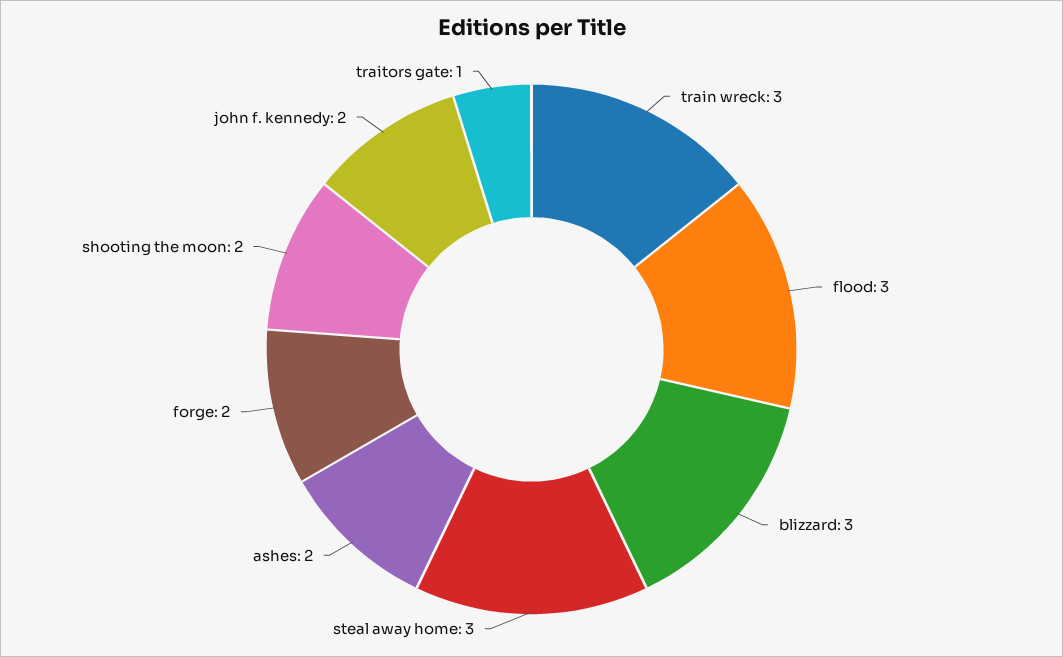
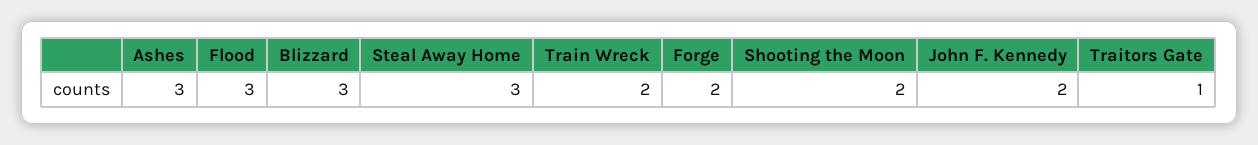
train wreck: 3 -> 2
ashes: 2 -> 3

